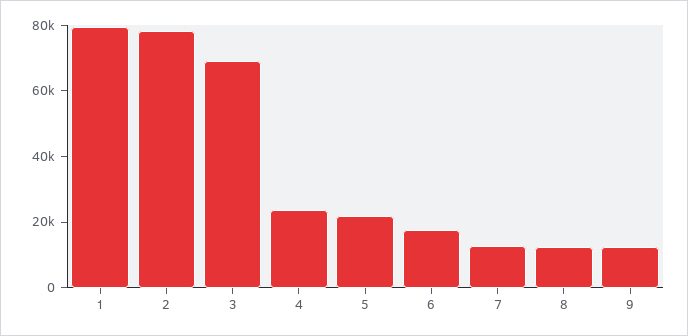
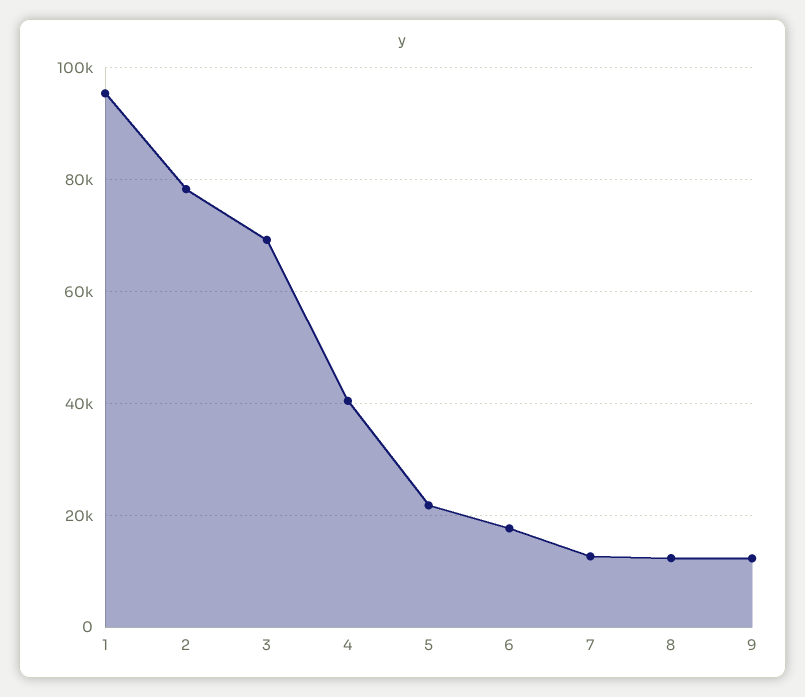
1: 80000 -> 96000
4: 25000 -> 40000

